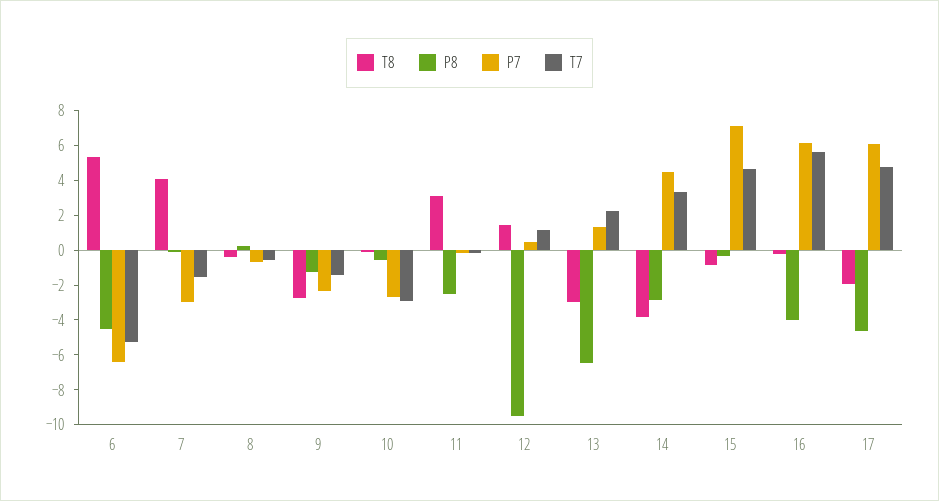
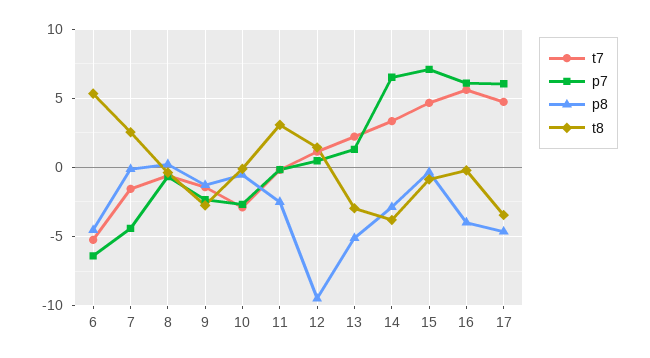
T8, 7: 4 -> 2.5
P7, 7: -3 -> -4.5
P8, 13: -6.5 -> -5
P7, 14: 4.5 -> 6.5
T8, 17: -2 -> -3.5

